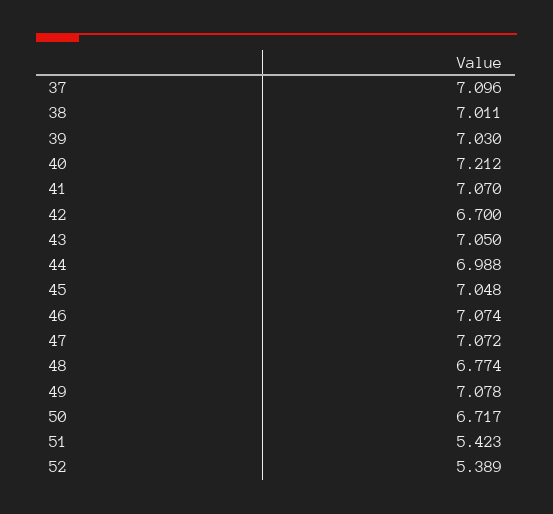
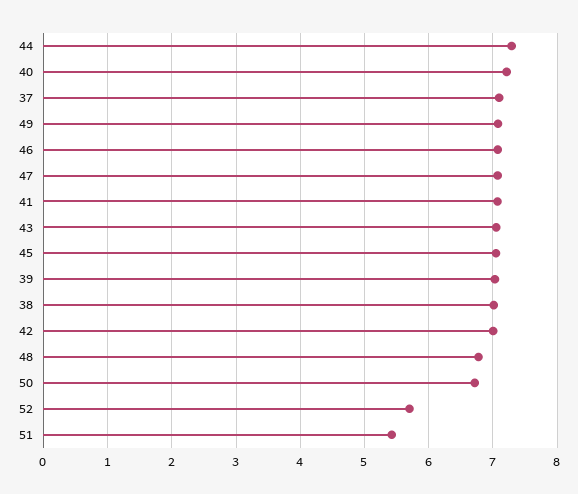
42: 6.7 -> 7
44: 6.988 -> 7.3
52: 5.389 -> 5.7

